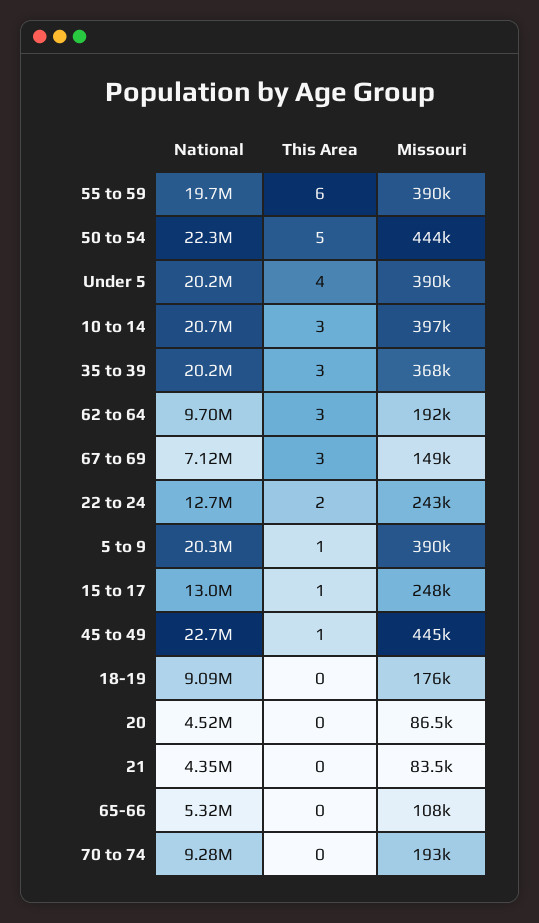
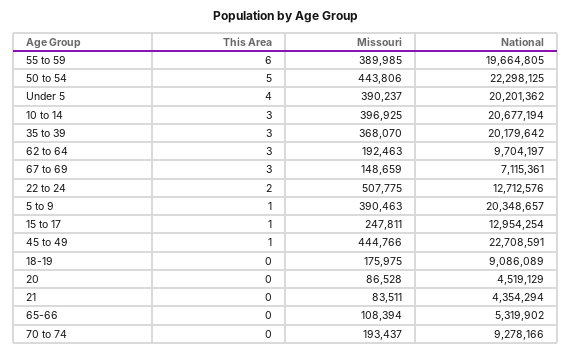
Missouri, 22 to 24: 243000 -> 507775

